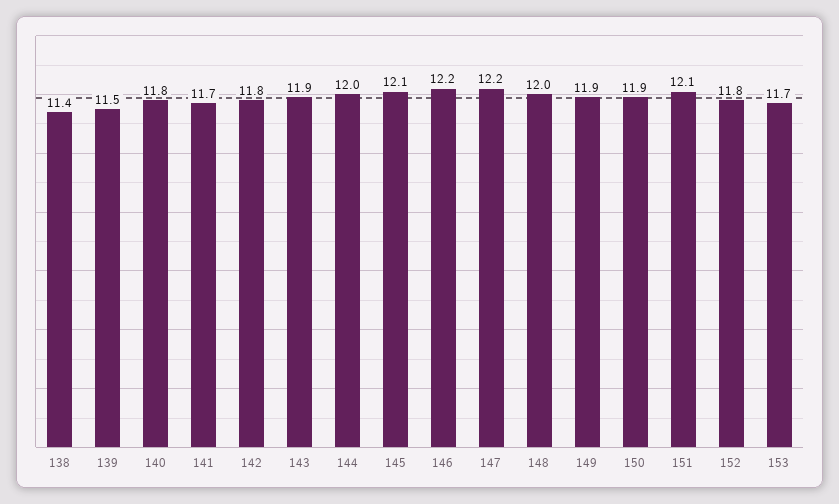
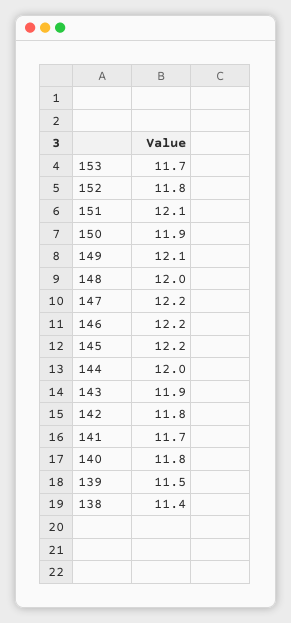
145: 12.1 -> 12.2
149: 11.9 -> 12.1

